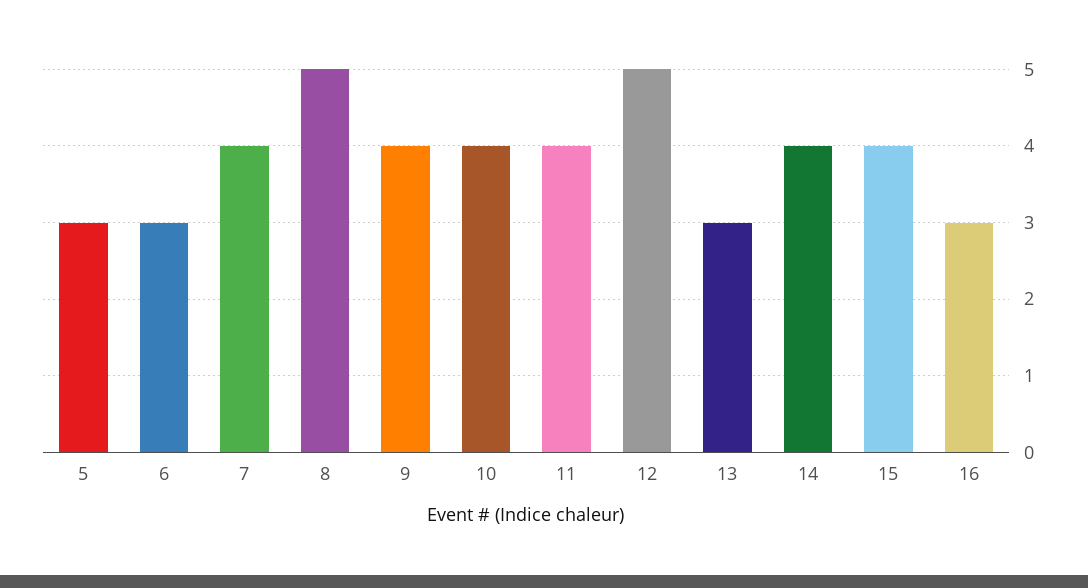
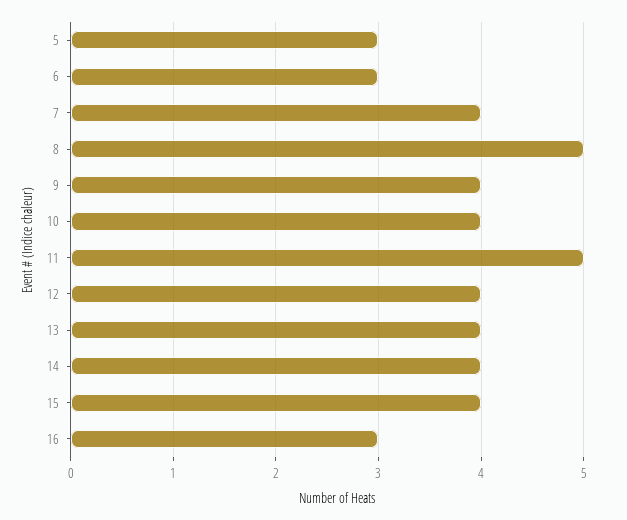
11: 4 -> 5
12: 5 -> 4
13: 3 -> 4

